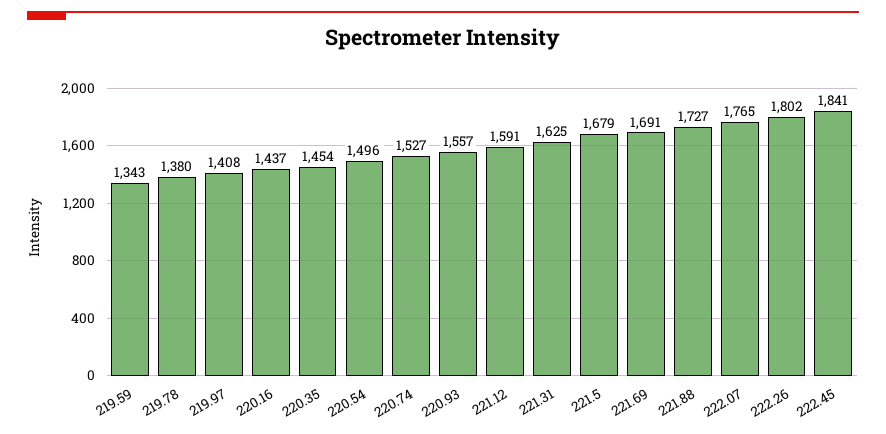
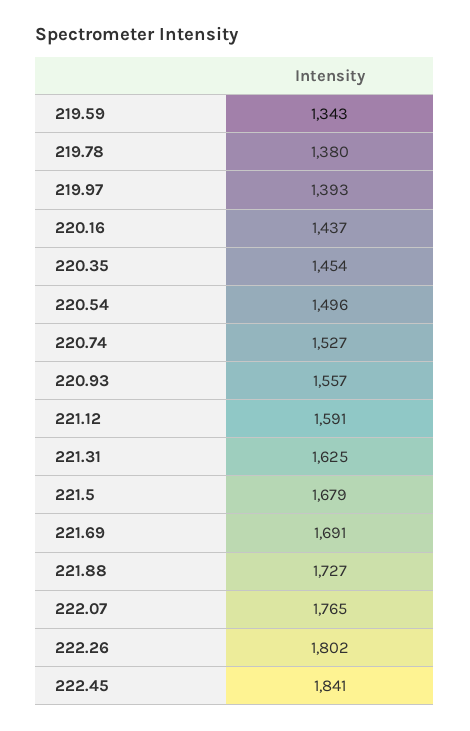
219.97: 1408 -> 1393

